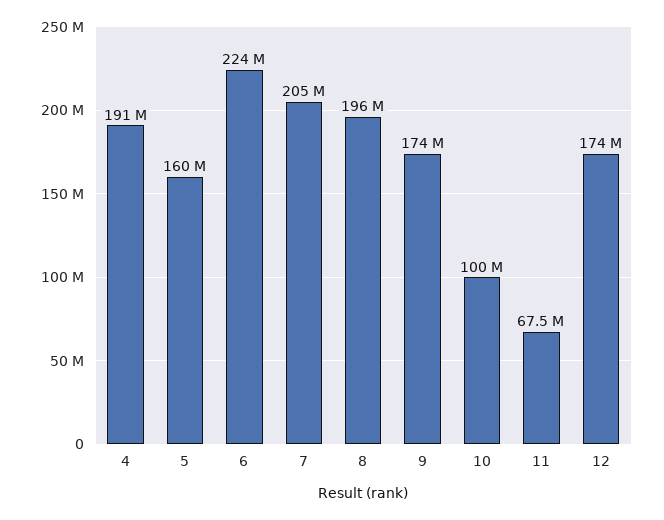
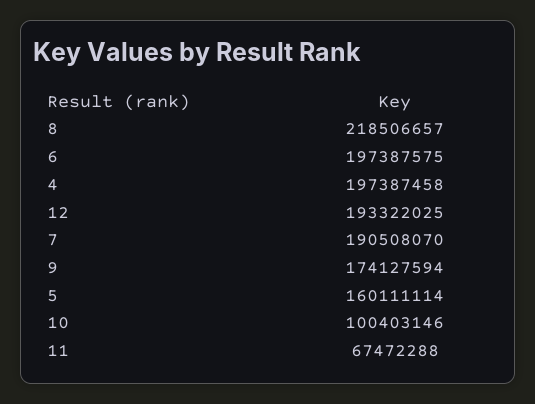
4: 191000000 -> 197387458
6: 224000000 -> 197387575
7: 205000000 -> 190508070
8: 196000000 -> 218506657
12: 174000000 -> 193322025

